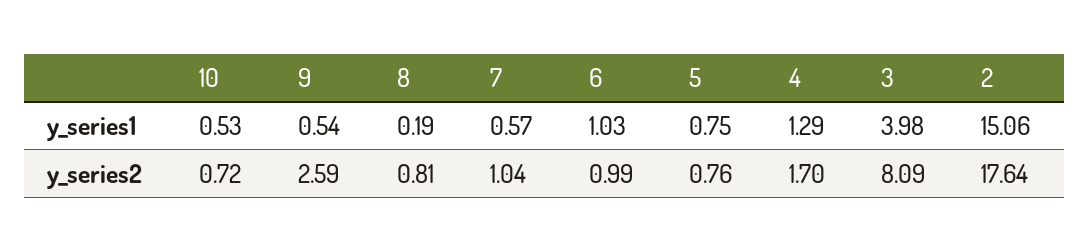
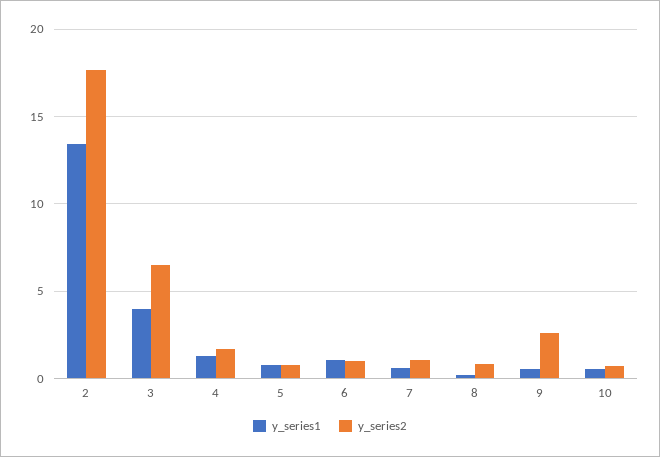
y_series1, 2: 15.06 -> 13.5
y_series2, 3: 8.09 -> 6.5

